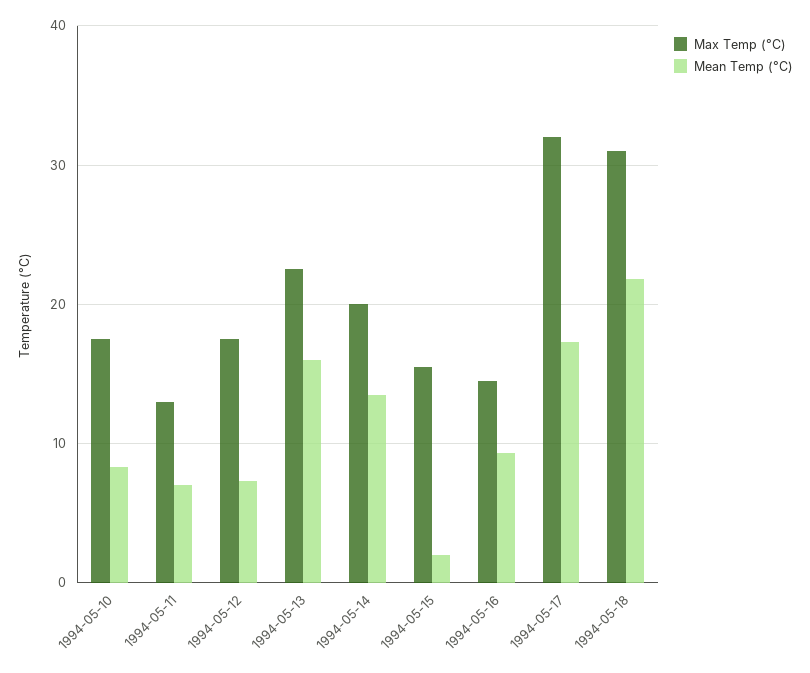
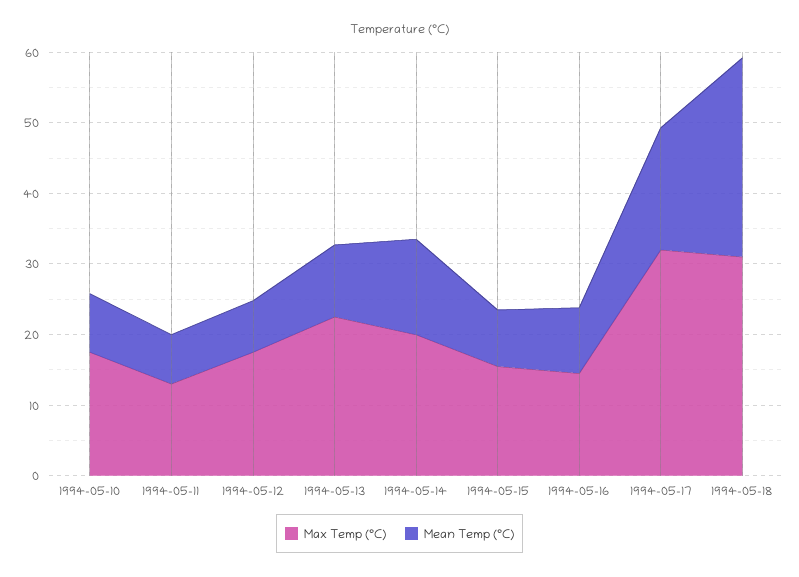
Mean Temp (°C), 1994-05-13: 16 -> 10
Mean Temp (°C), 1994-05-15: 2 -> 8
Mean Temp (°C), 1994-05-18: 22 -> 28

